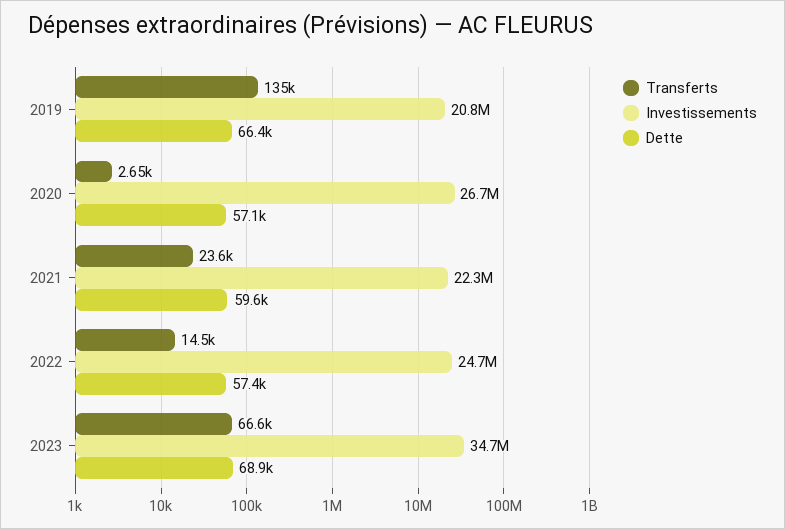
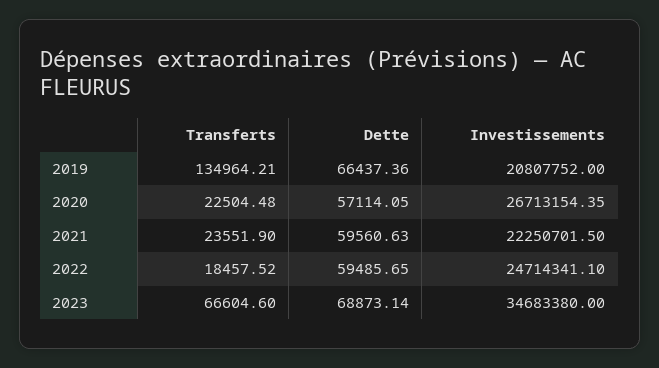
Transferts, 2020: 2650 -> 22504.48
Transferts, 2022: 14500 -> 18457.52
Dette, 2022: 57400 -> 59485.65

